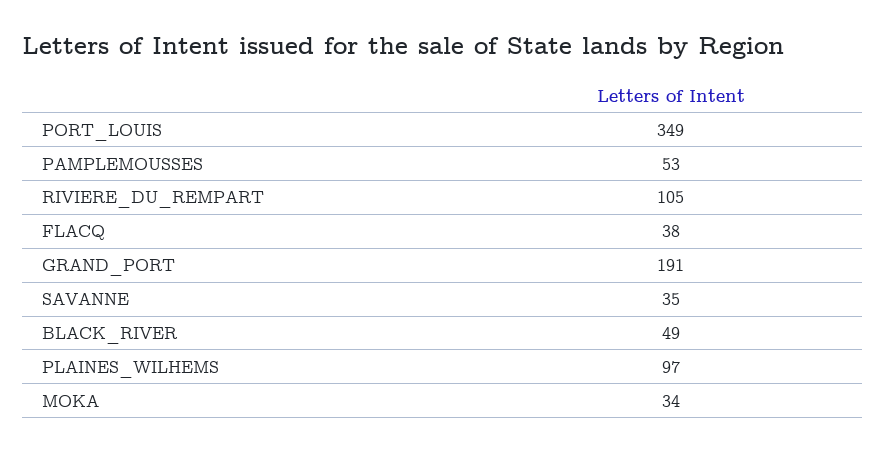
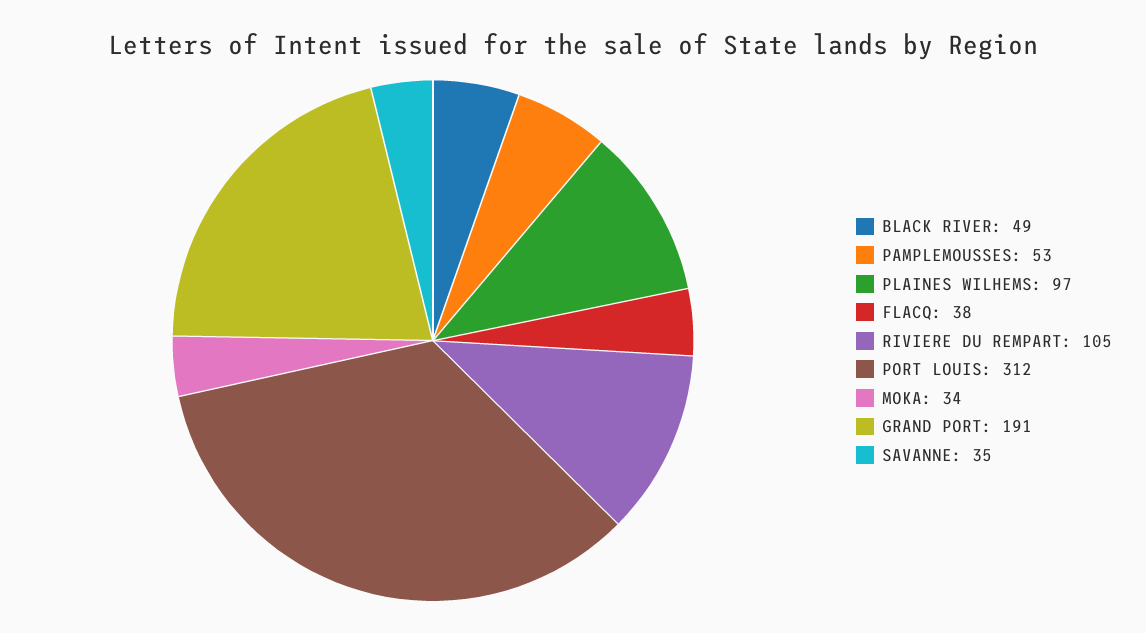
PORT_LOUIS: 349 -> 312

